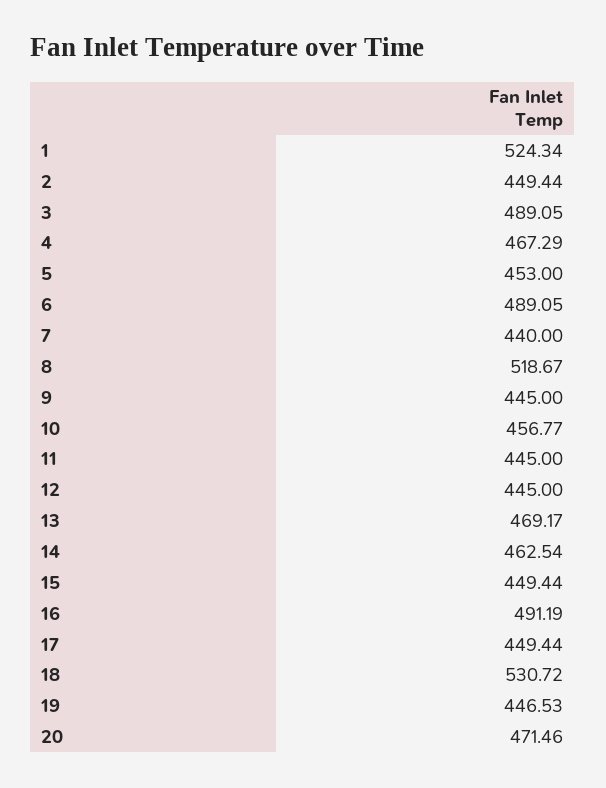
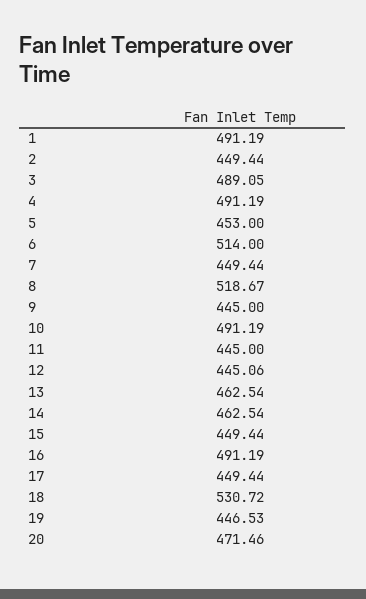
1: 524.34 -> 491.19
4: 467.29 -> 491.19
6: 489.05 -> 514
7: 440 -> 449.44
10: 456.77 -> 491.19
12: 445 -> 445.06
13: 469.17 -> 462.54

